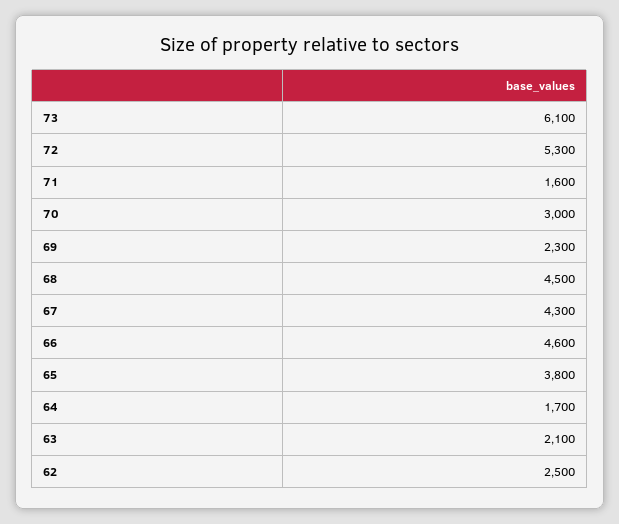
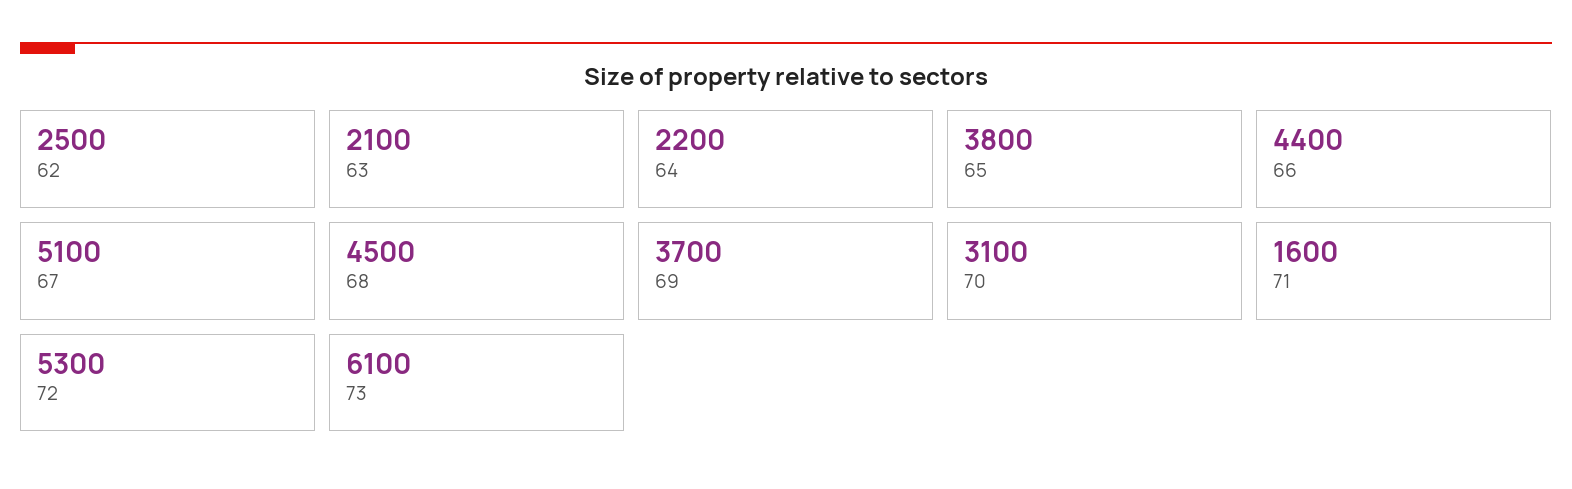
70: 3000 -> 3100
69: 2300 -> 3700
67: 4300 -> 5100
66: 4600 -> 4400
64: 1700 -> 2200

